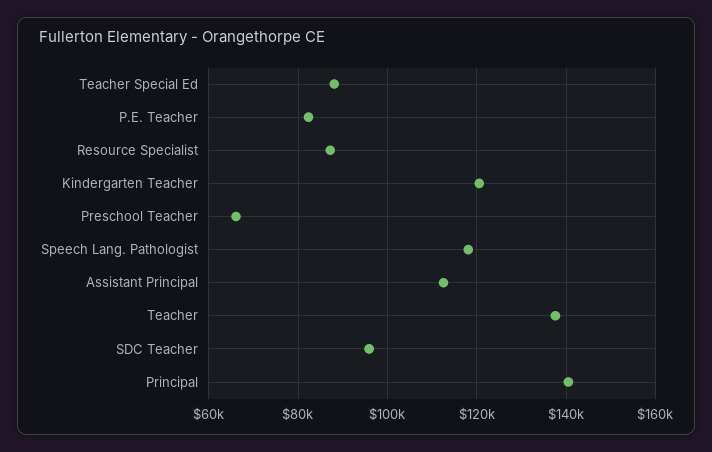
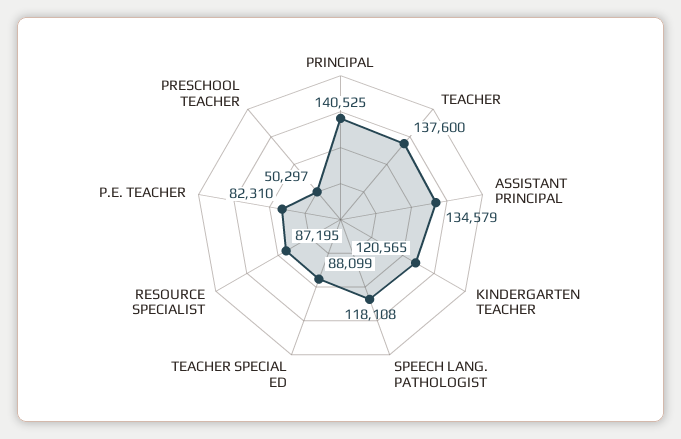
Preschool Teacher: 66000 -> 50297
Assistant Principal: 112000 -> 134579
SDC Teacher: 96000 -> none

